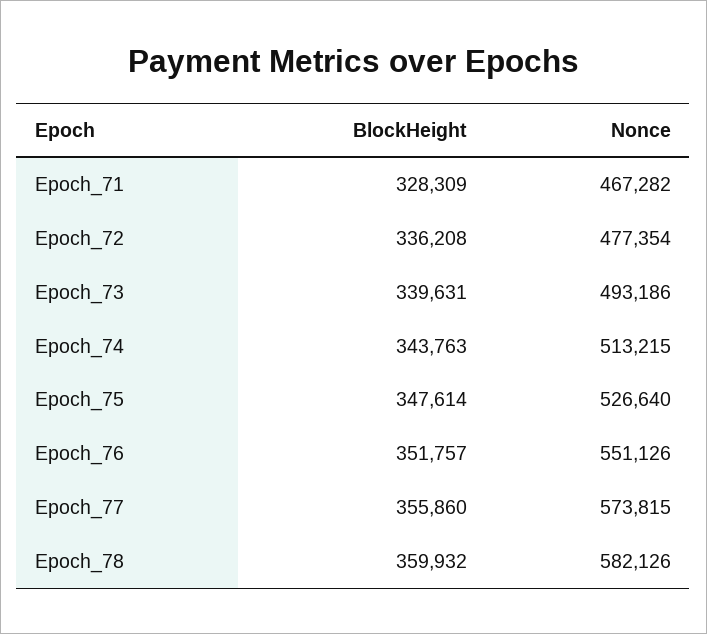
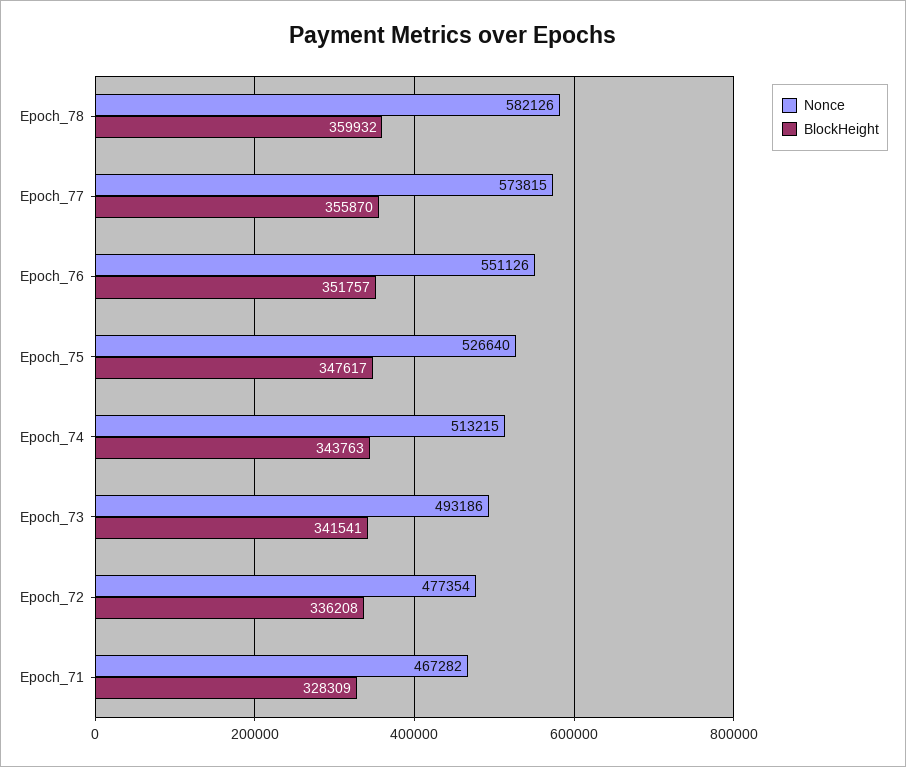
BlockHeight, Epoch_73: 339631 -> 341541
BlockHeight, Epoch_75: 347614 -> 347617
BlockHeight, Epoch_77: 355860 -> 355870

